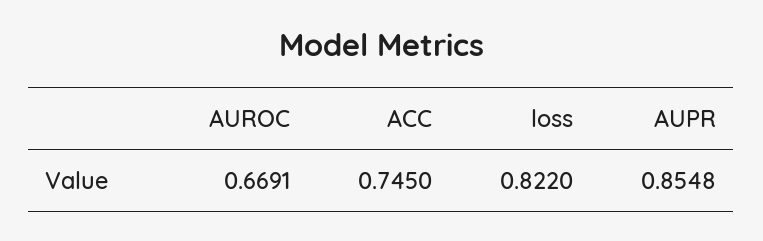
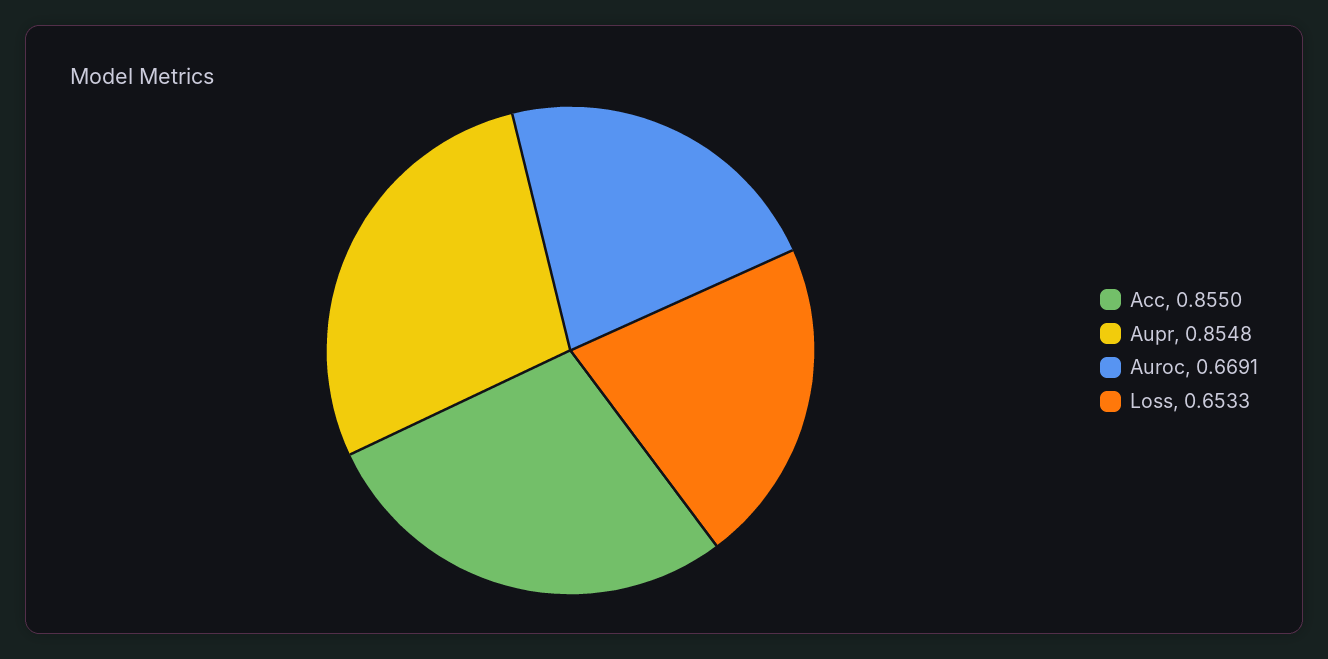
ACC: 0.745 -> 0.855
loss: 0.822 -> 0.6533

